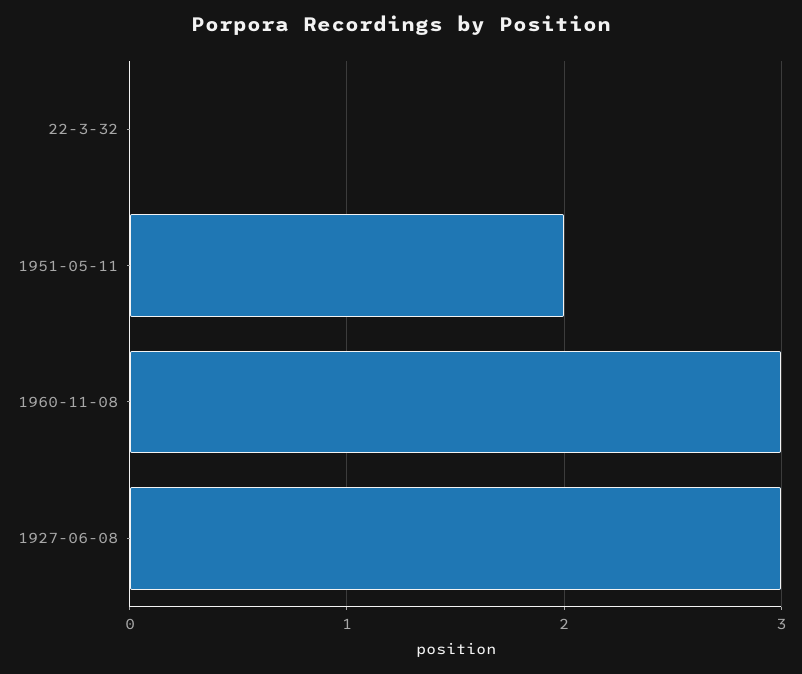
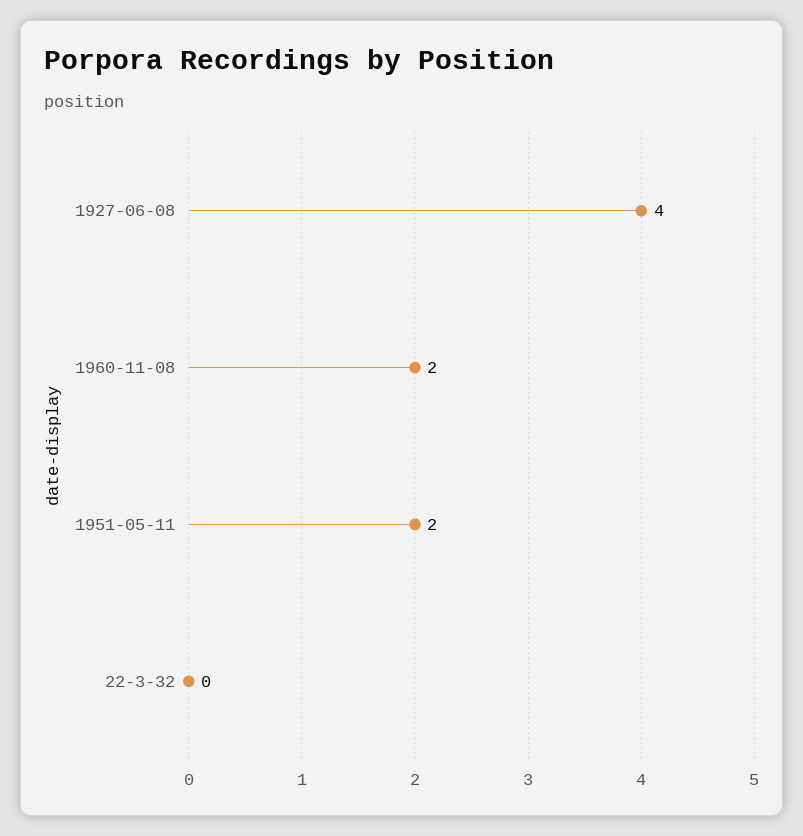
1960-11-08: 3 -> 2
1927-06-08: 3 -> 4

